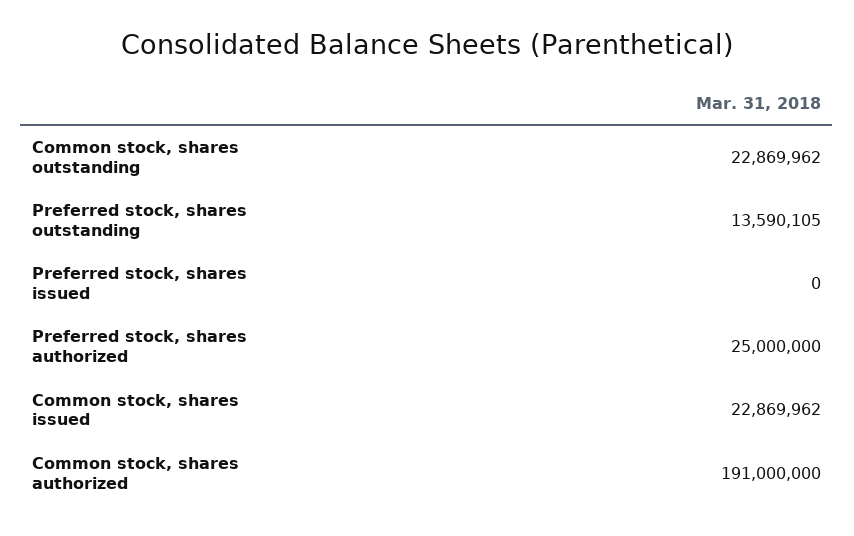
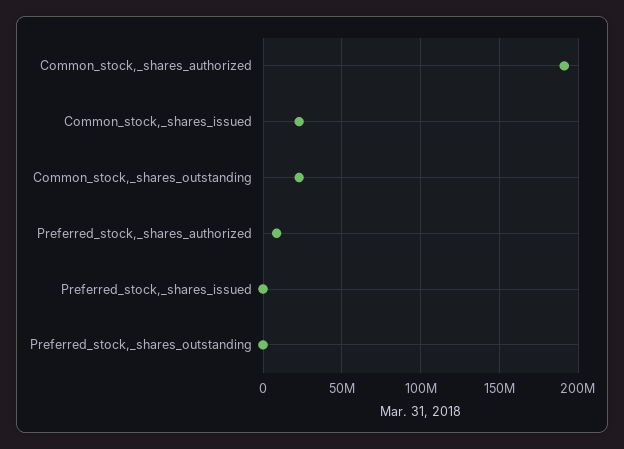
Preferred stock, shares outstanding: 13590105 -> 0
Preferred stock, shares authorized: 25000000 -> 10000000

